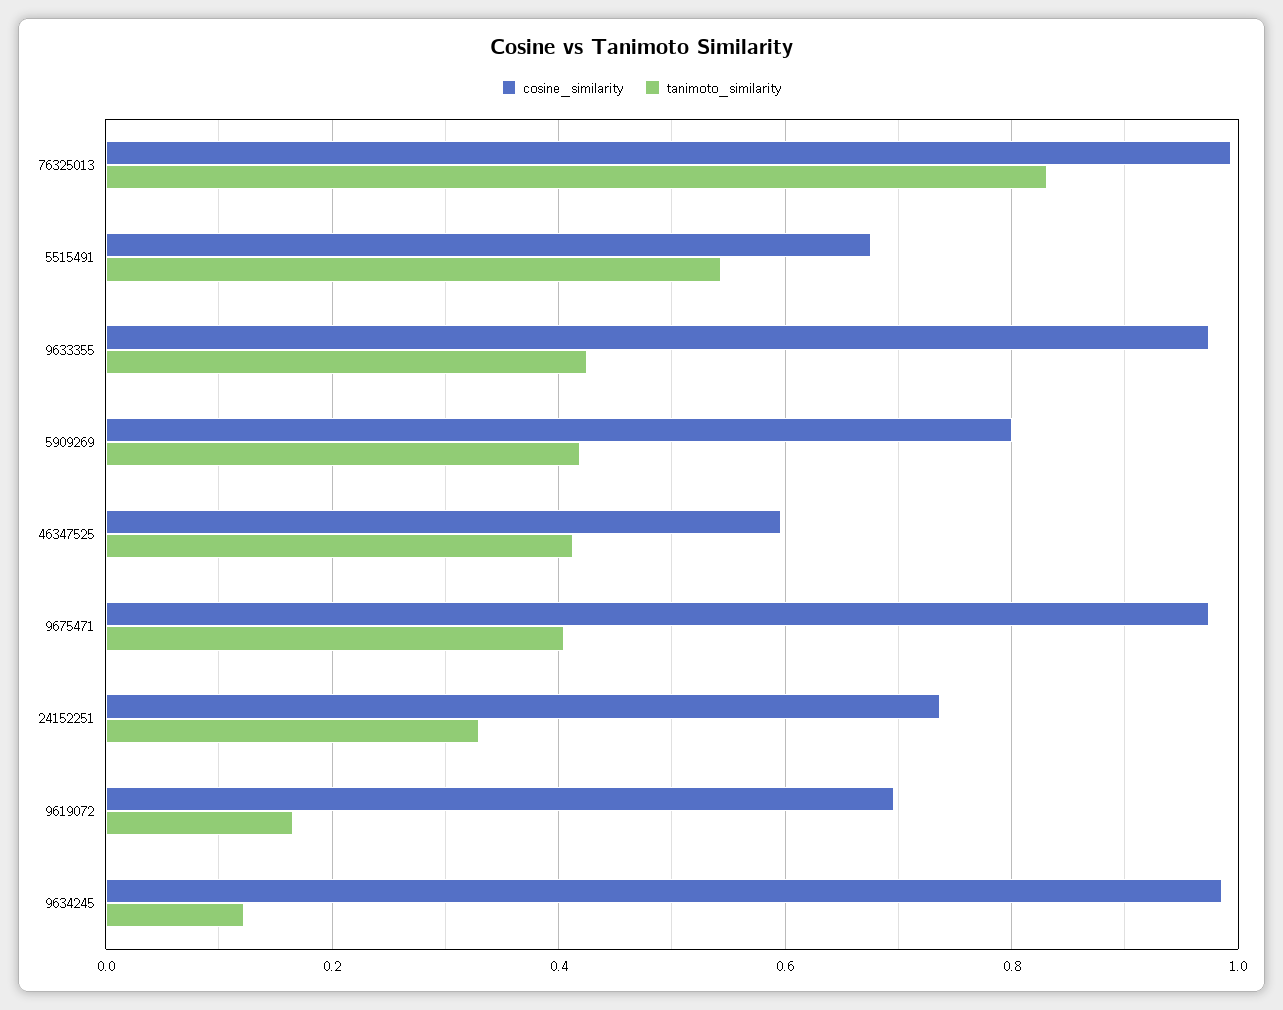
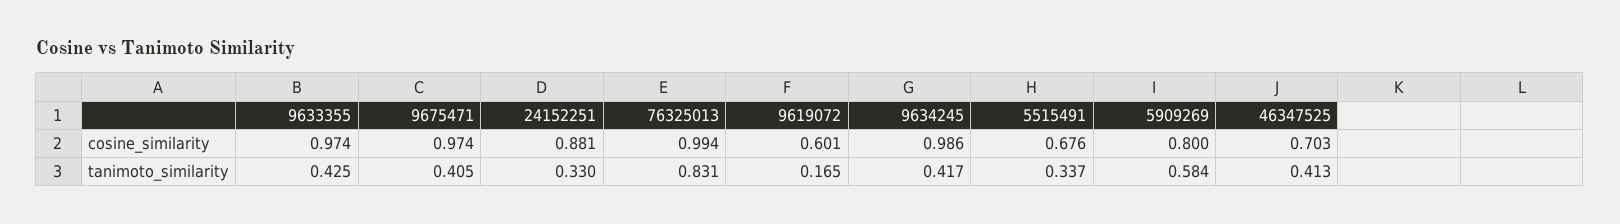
tanimoto_similarity, 5515491: 0.54 -> 0.337
tanimoto_similarity, 5909269: 0.42 -> 0.584
cosine_similarity, 46347525: 0.6 -> 0.703
cosine_similarity, 24152251: 0.74 -> 0.881
cosine_similarity, 9619072: 0.7 -> 0.601
tanimoto_similarity, 9634245: 0.12 -> 0.417

